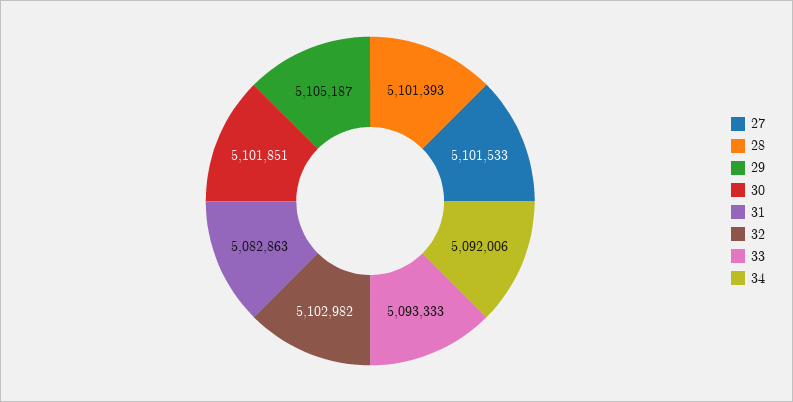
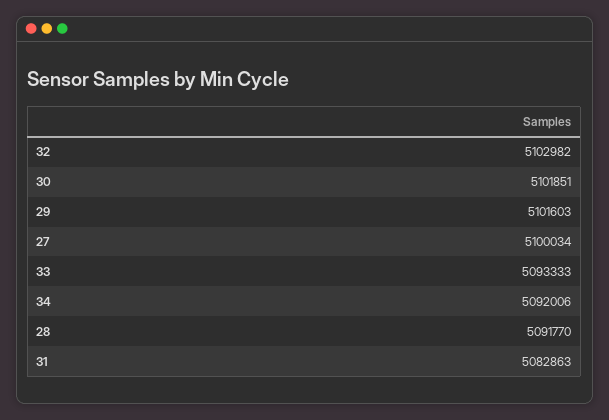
27: 5101533 -> 5100034
28: 5101393 -> 5091770
29: 5105187 -> 5101603

